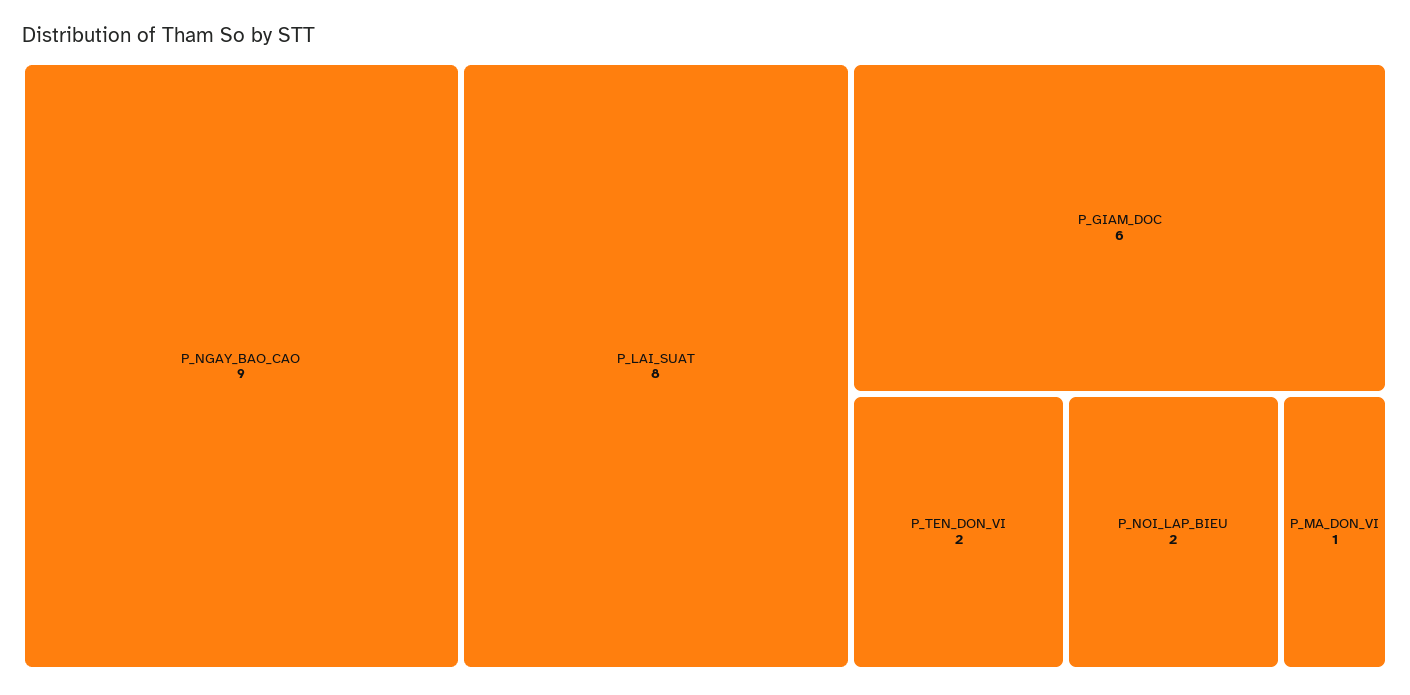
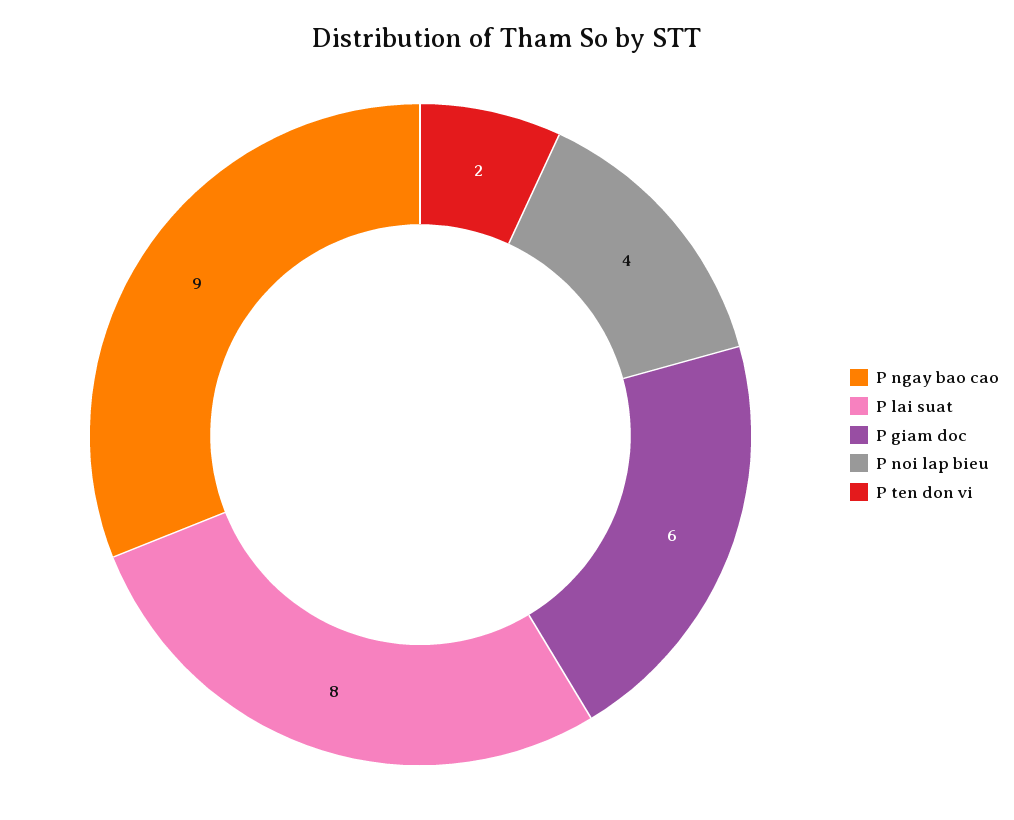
P_NOI_LAP_BIEU: 2 -> 4
P_MA_DON_VI: 1 -> none

